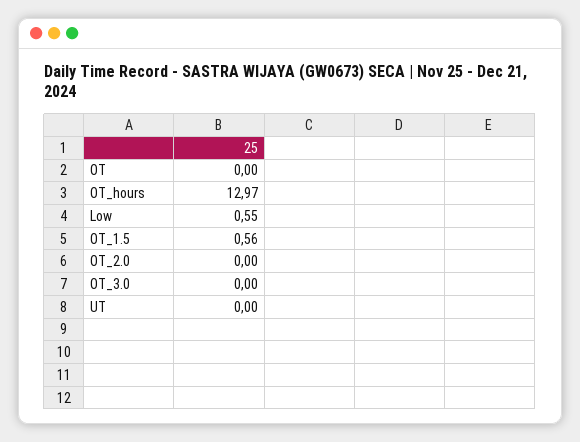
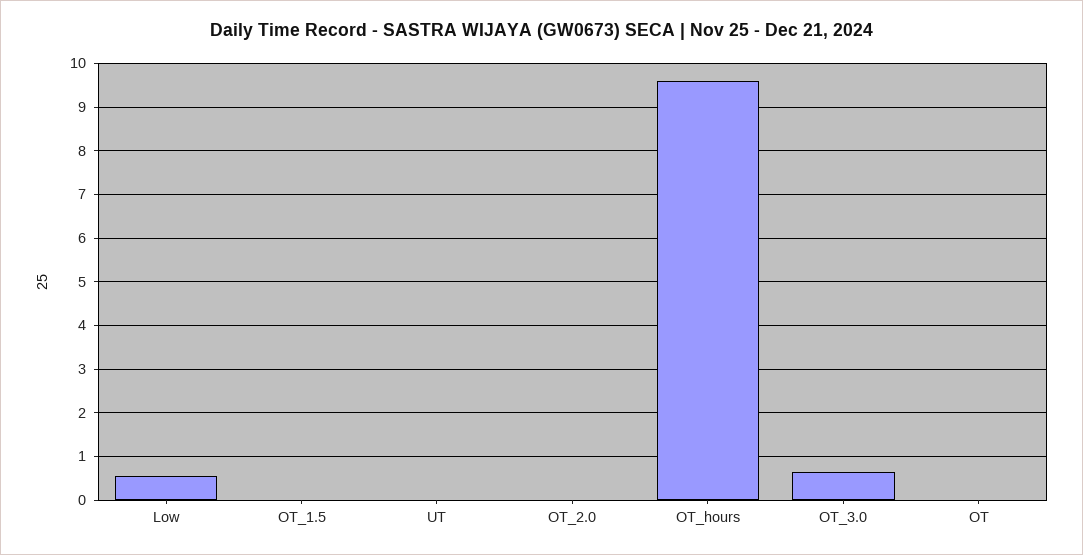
OT_hours: 12.97 -> 9.6
OT_1.5: 0.56 -> 0
OT_3.0: 0 -> 0.6

